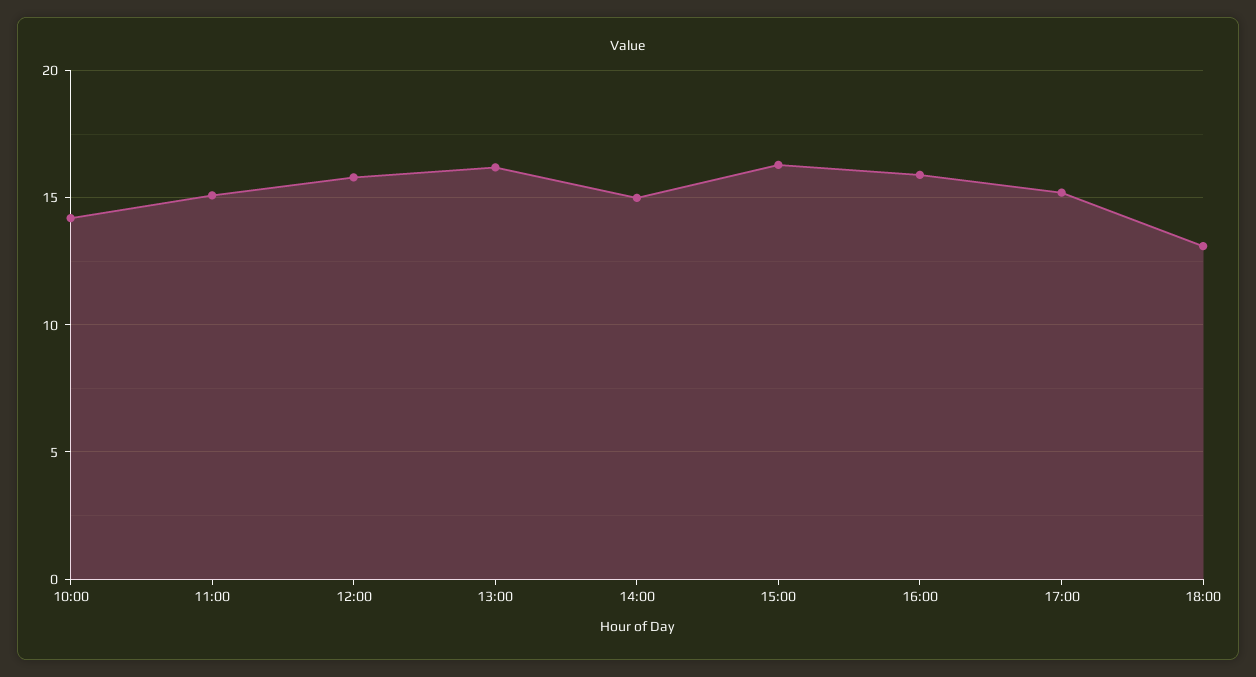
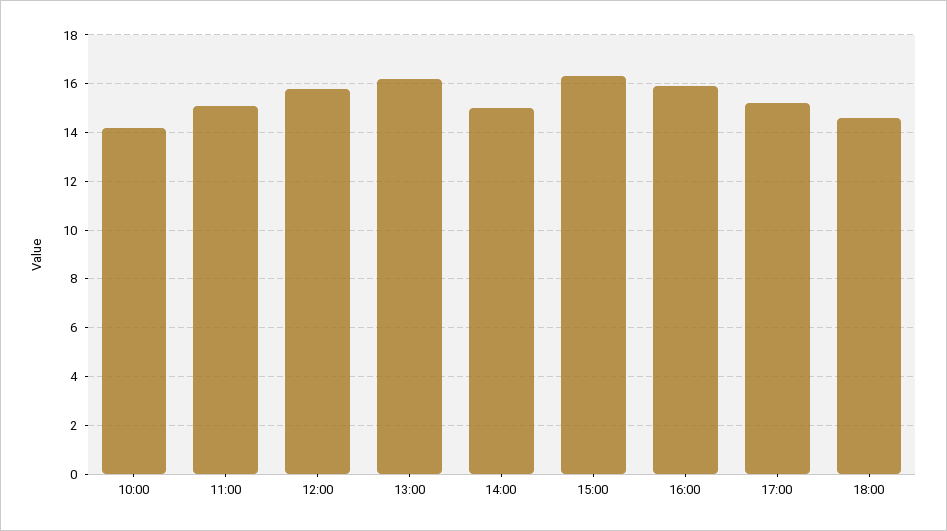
18:00: 13 -> 14.5

